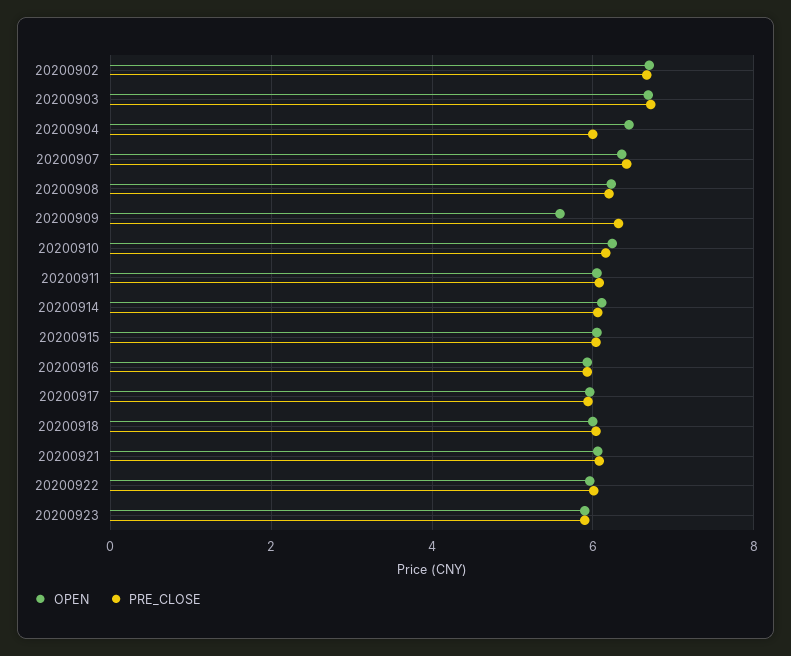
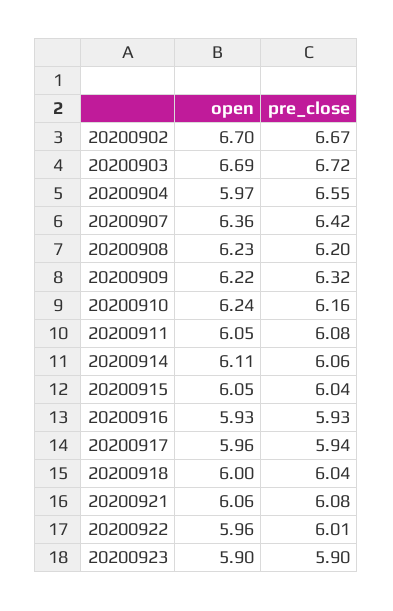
OPEN, 20200904: 6.4 -> 5.97
PRE_CLOSE, 20200904: 6 -> 6.55
OPEN, 20200909: 5.6 -> 6.22

